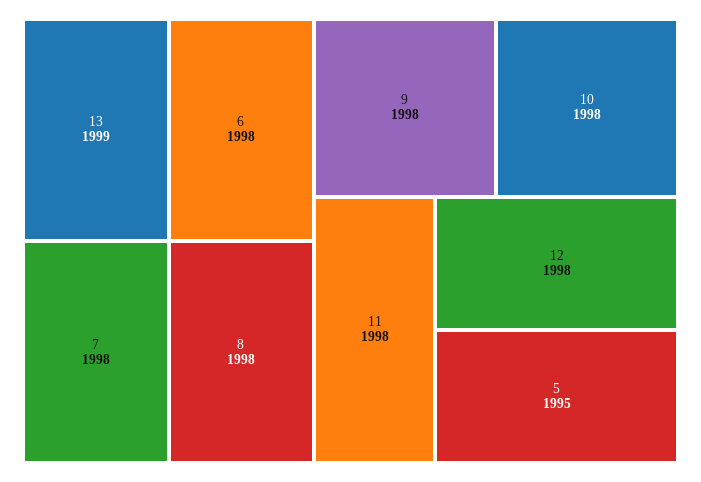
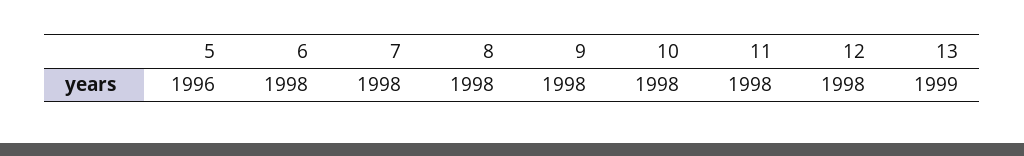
5: 1995 -> 1996

